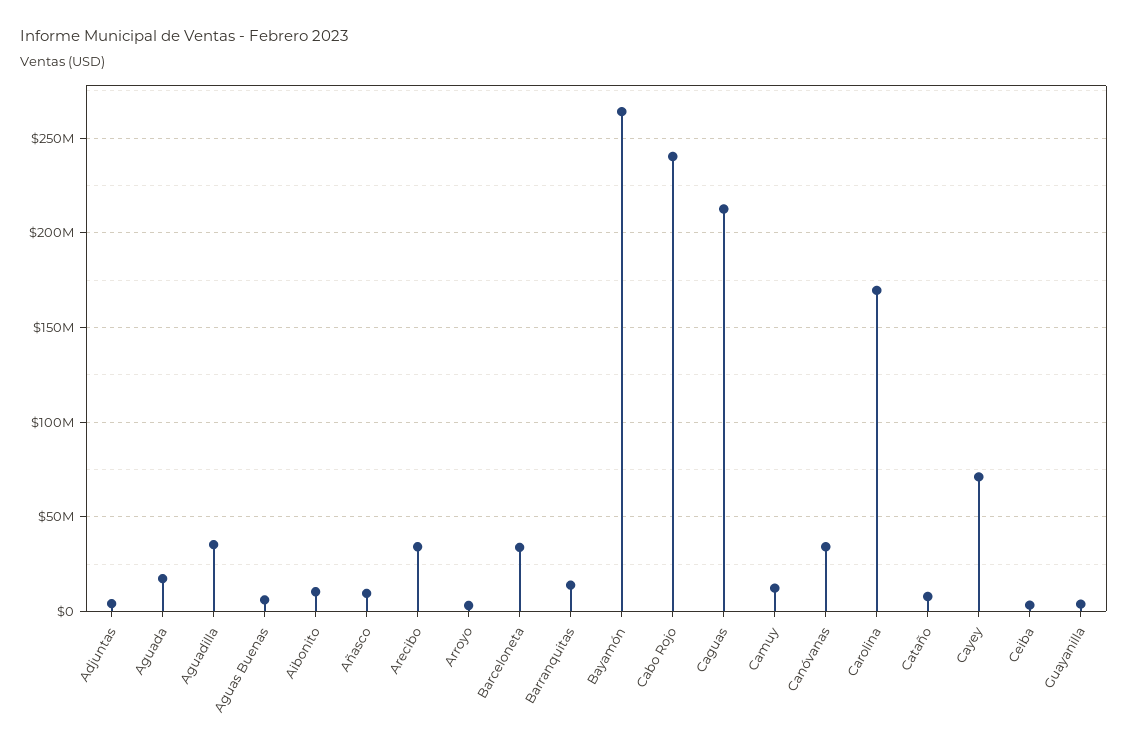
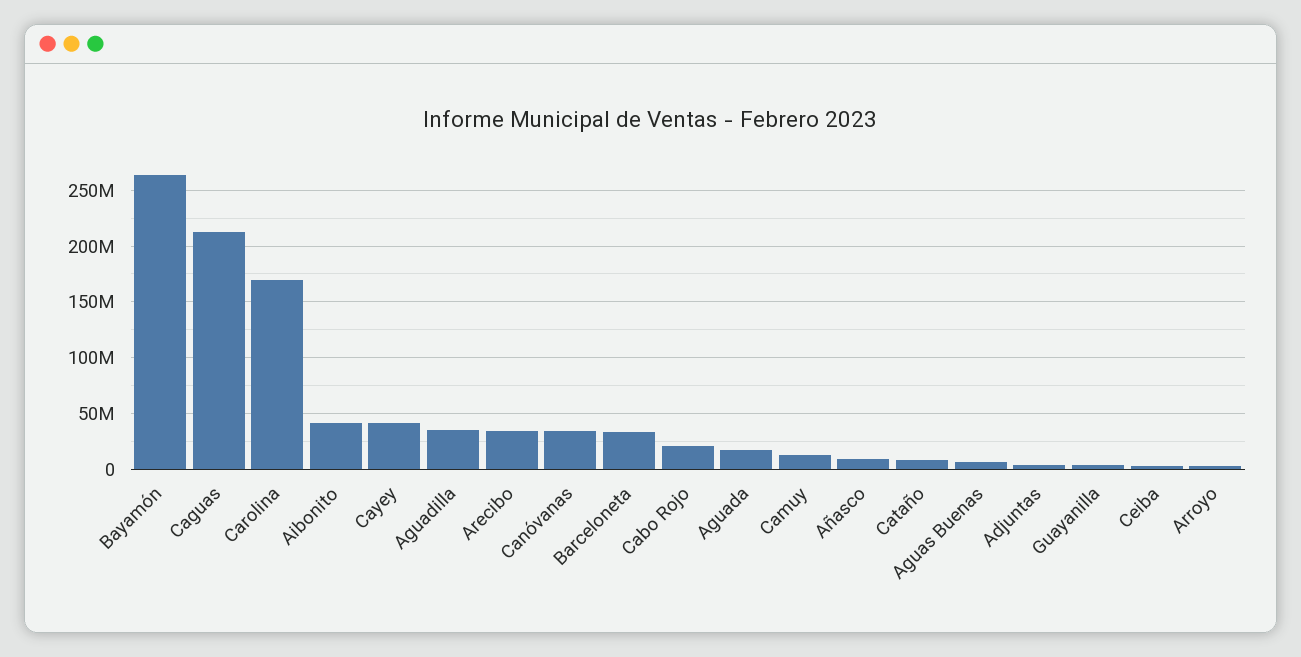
Aibonito: 10000000 -> 40000000
Barranquitas: 15000000 -> none
Cabo Rojo: 240000000 -> 20000000
Cayey: 70000000 -> 40000000

